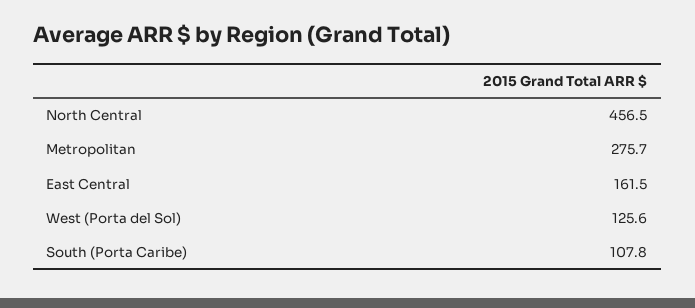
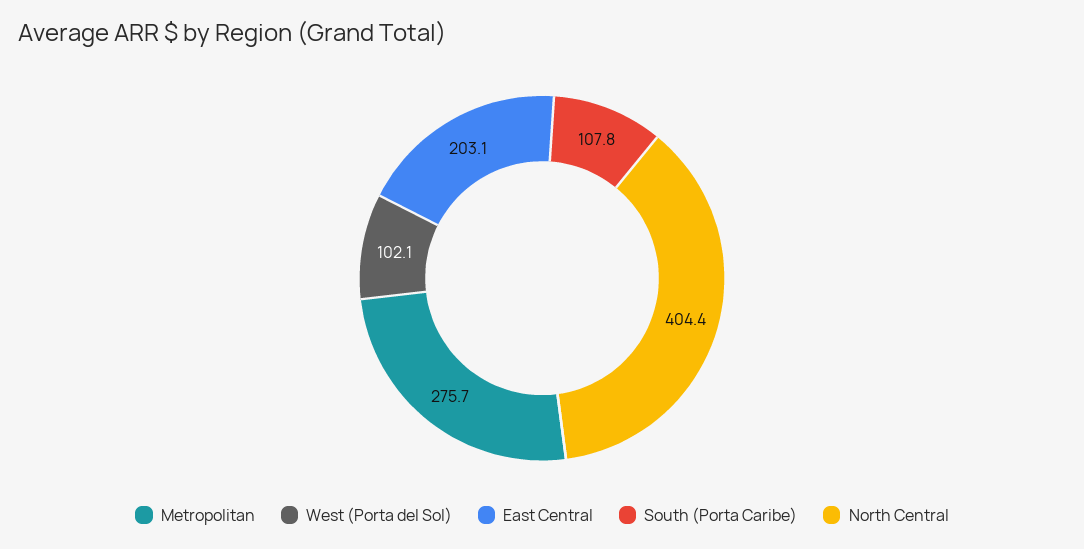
North Central: 456.5 -> 404.4
East Central: 161.5 -> 203.1
West (Porta del Sol): 125.6 -> 102.1

